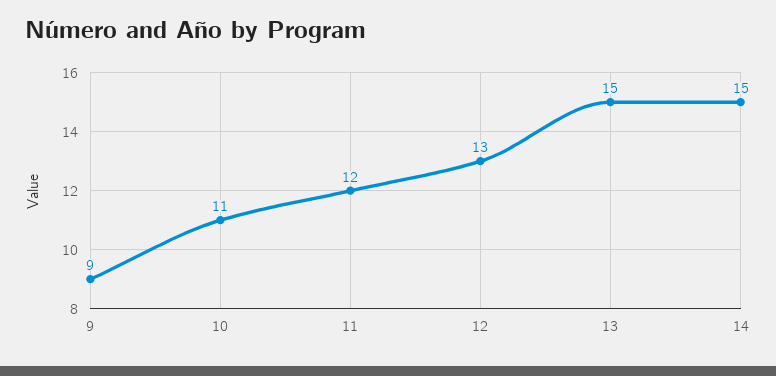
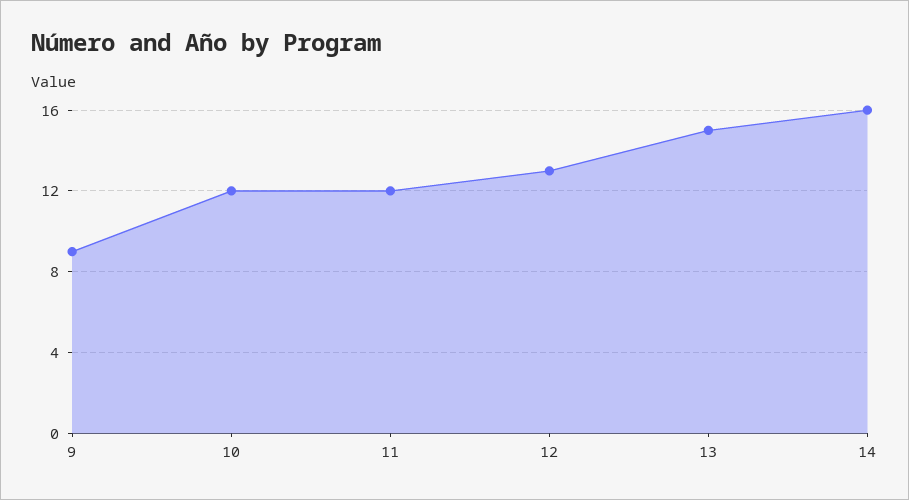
10: 11 -> 12
14: 15 -> 16

